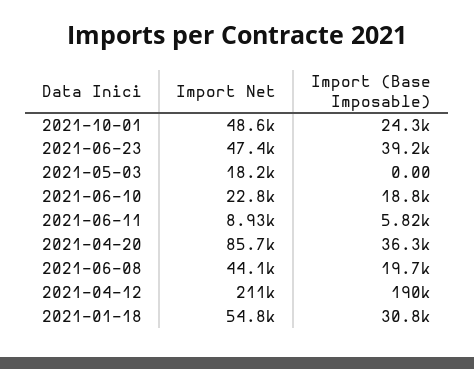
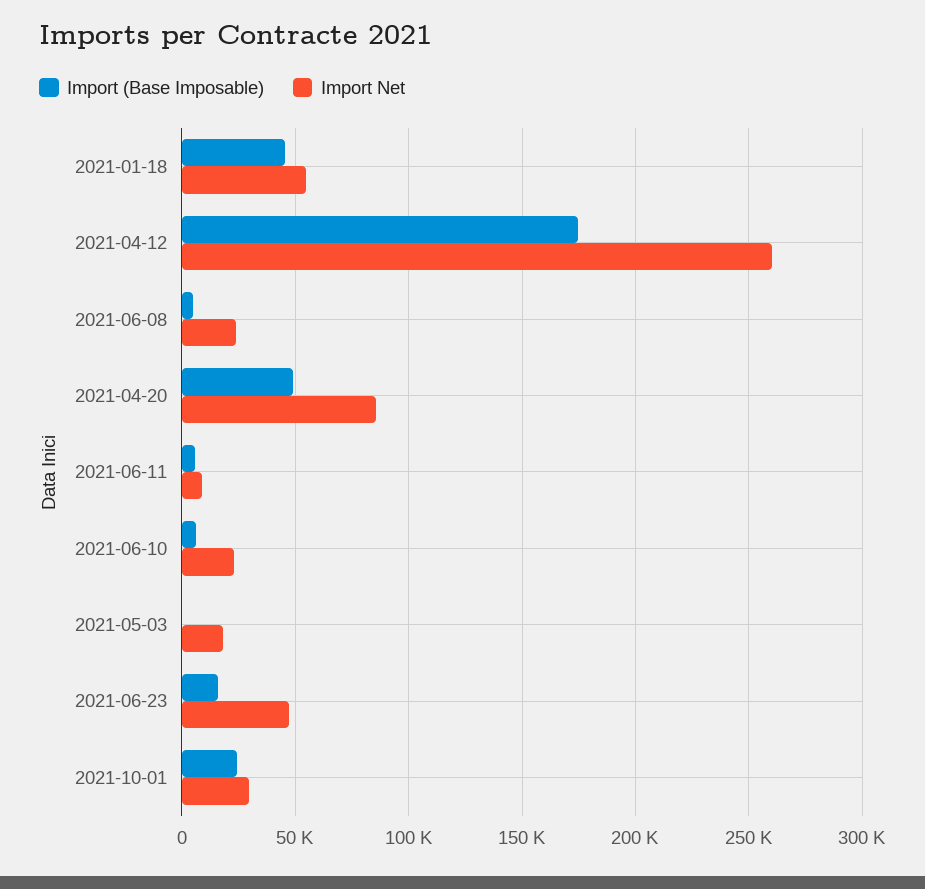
Import Net, 2021-10-01: 48600 -> 30000
Import (Base Imposable), 2021-06-23: 39200 -> 15000
Import (Base Imposable), 2021-06-10: 18800 -> 5000
Import (Base Imposable), 2021-04-20: 36300 -> 50000
Import Net, 2021-06-08: 44100 -> 25000
Import (Base Imposable), 2021-06-08: 19700 -> 5000
Import Net, 2021-04-12: 211000 -> 260000
Import (Base Imposable), 2021-04-12: 190000 -> 175000
Import (Base Imposable), 2021-01-18: 30800 -> 45000

